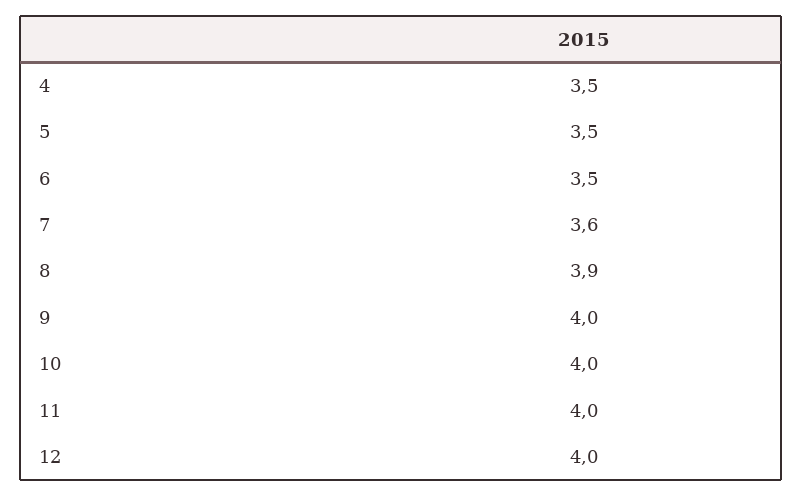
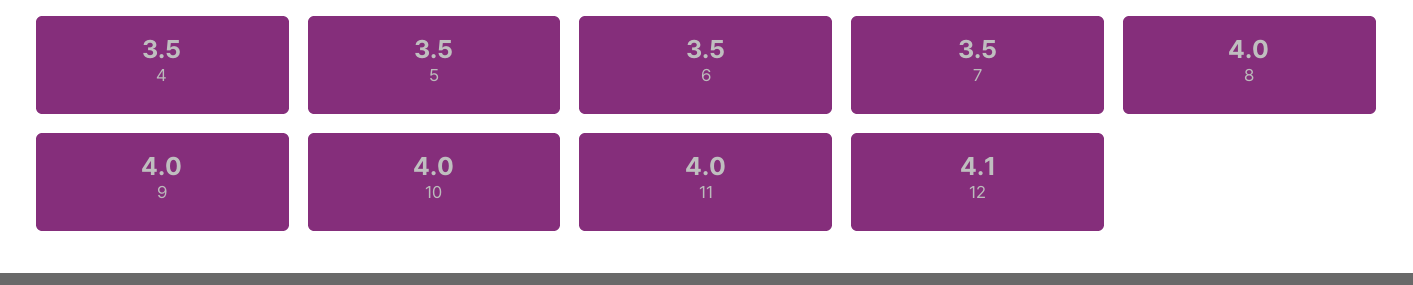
7: 3.6 -> 3.5
8: 3.9 -> 4
12: 4 -> 4.1

